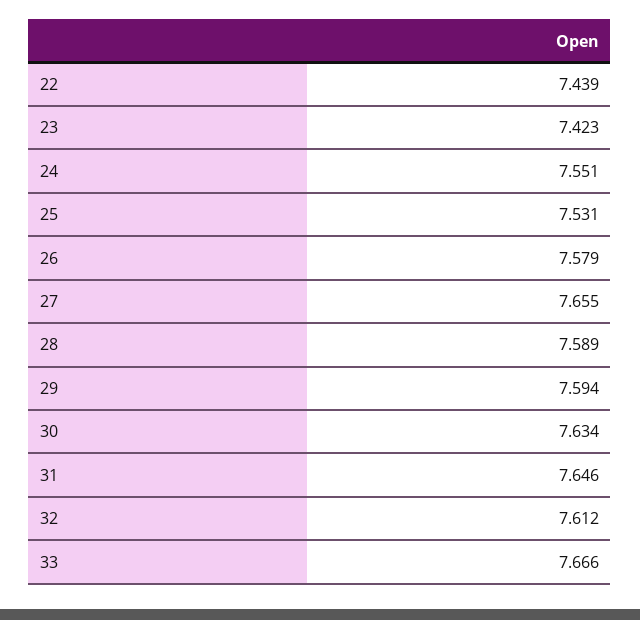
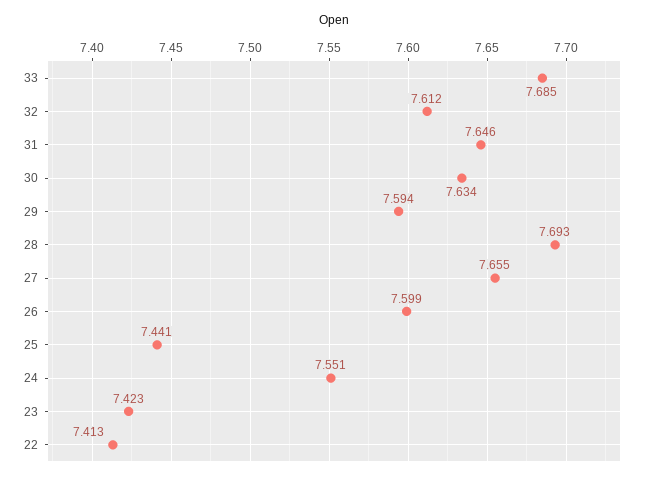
22: 7.439 -> 7.413
25: 7.531 -> 7.441
26: 7.579 -> 7.599
28: 7.589 -> 7.693
33: 7.666 -> 7.685

